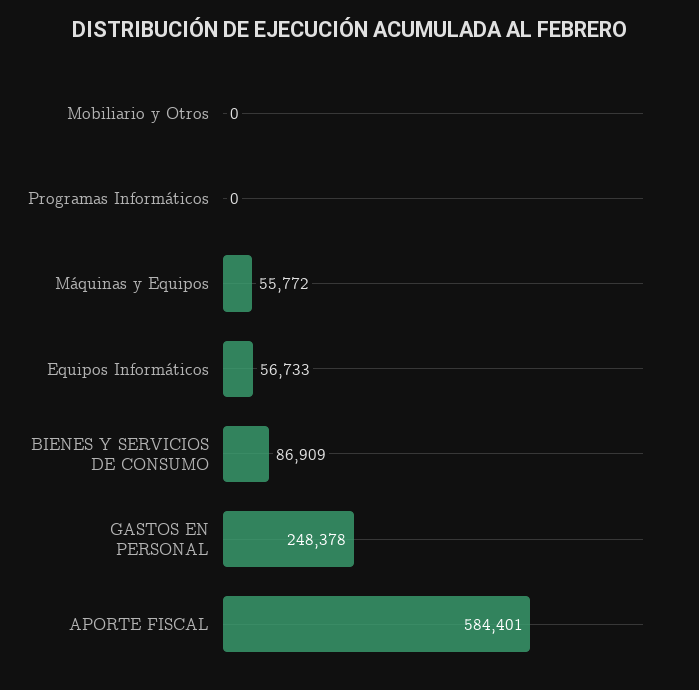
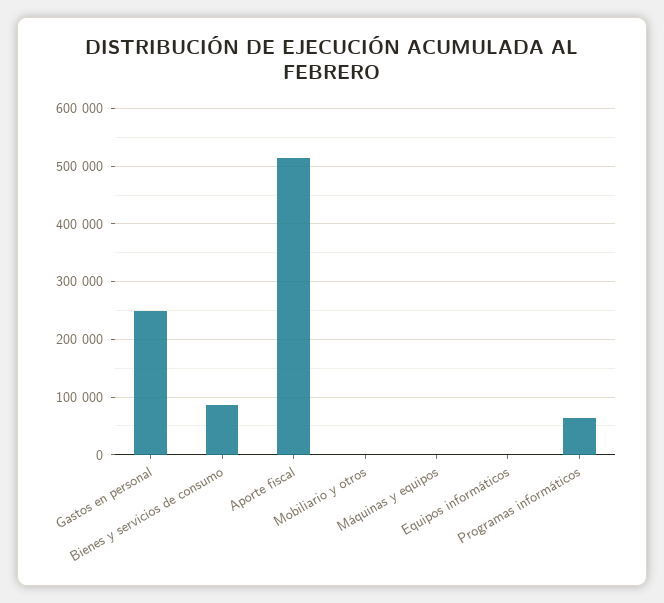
Programas Informáticos: 0 -> 60000
Máquinas y Equipos: 55772 -> 0
Equipos Informáticos: 56733 -> 0
APORTE FISCAL: 584401 -> 520000

